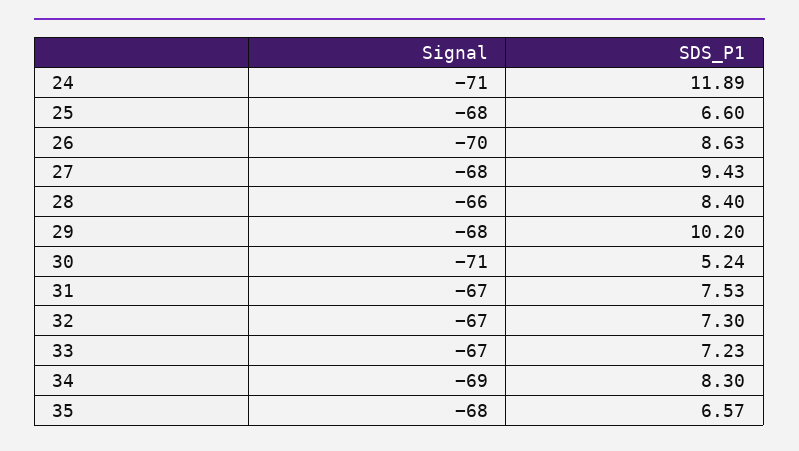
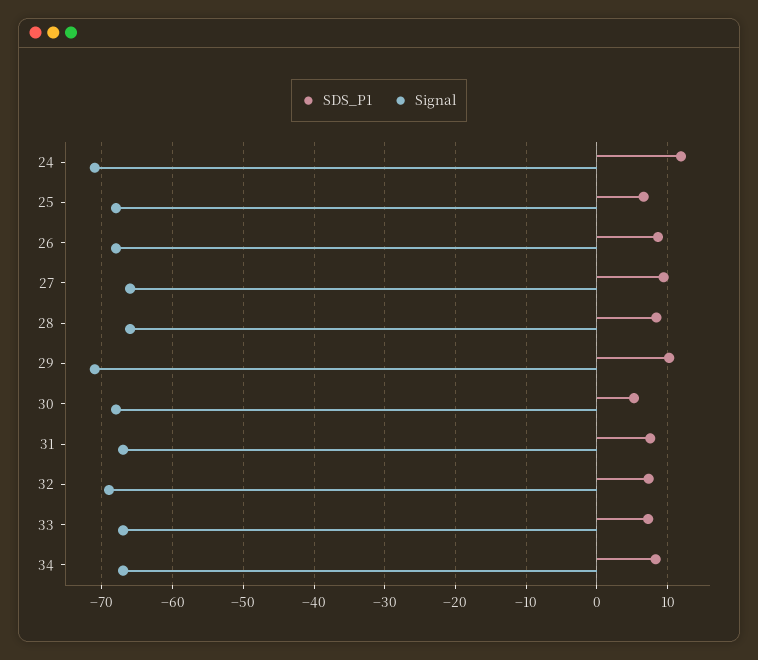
Signal, 26: -70 -> -68
Signal, 27: -68 -> -66
Signal, 29: -68 -> -71
Signal, 30: -71 -> -68
Signal, 32: -67 -> -69
Signal, 34: -69 -> -67
Signal, 35: -68 -> none
SDS_P1, 35: 6.57 -> none

